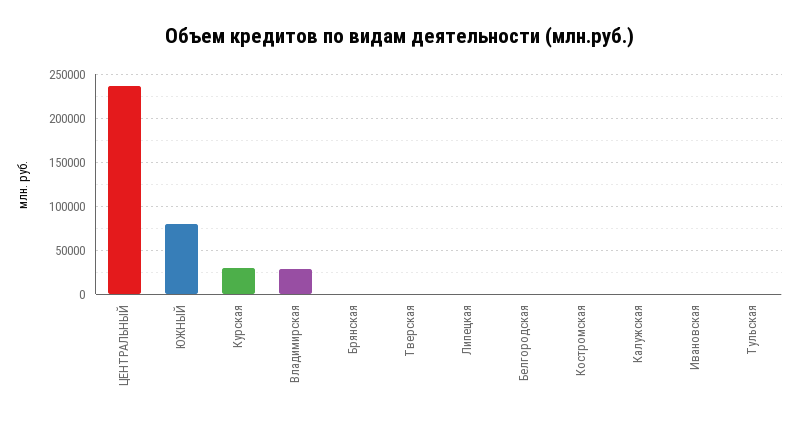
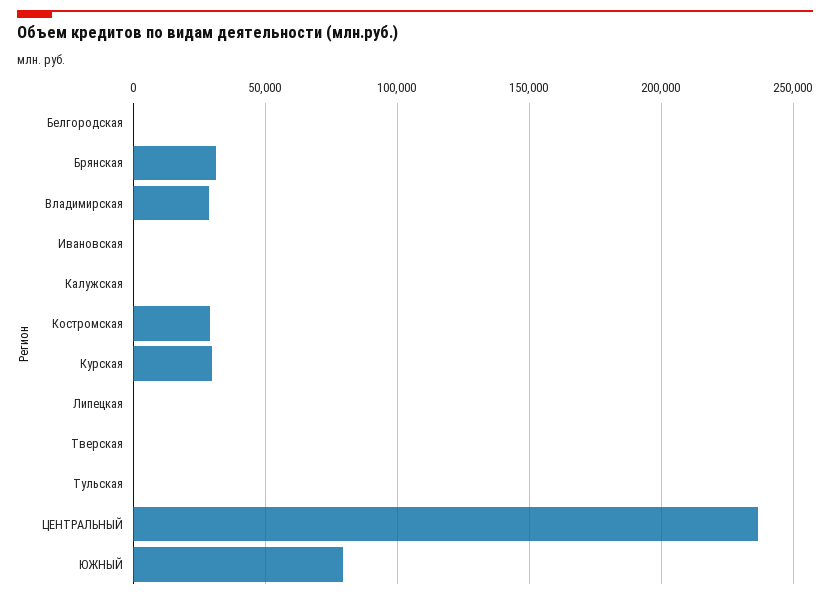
Брянская: 0 -> 30000
Костромская: 0 -> 30000

